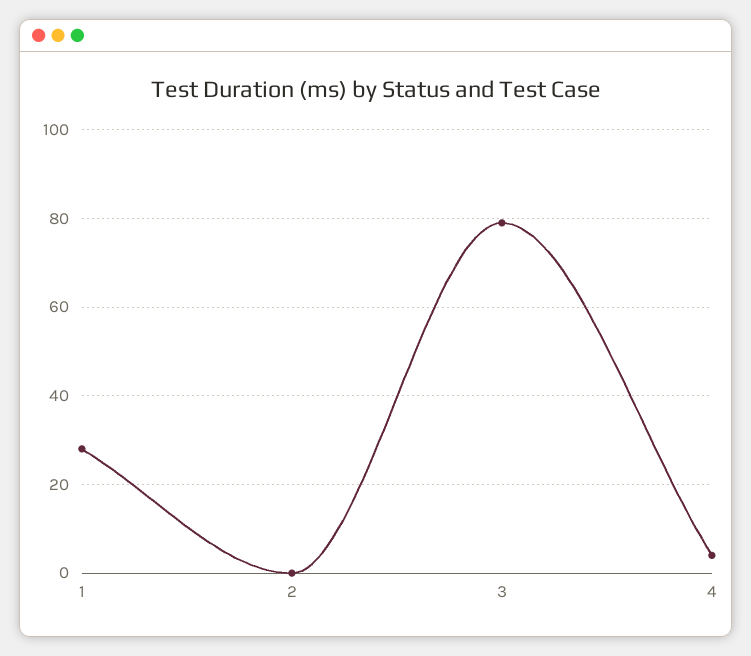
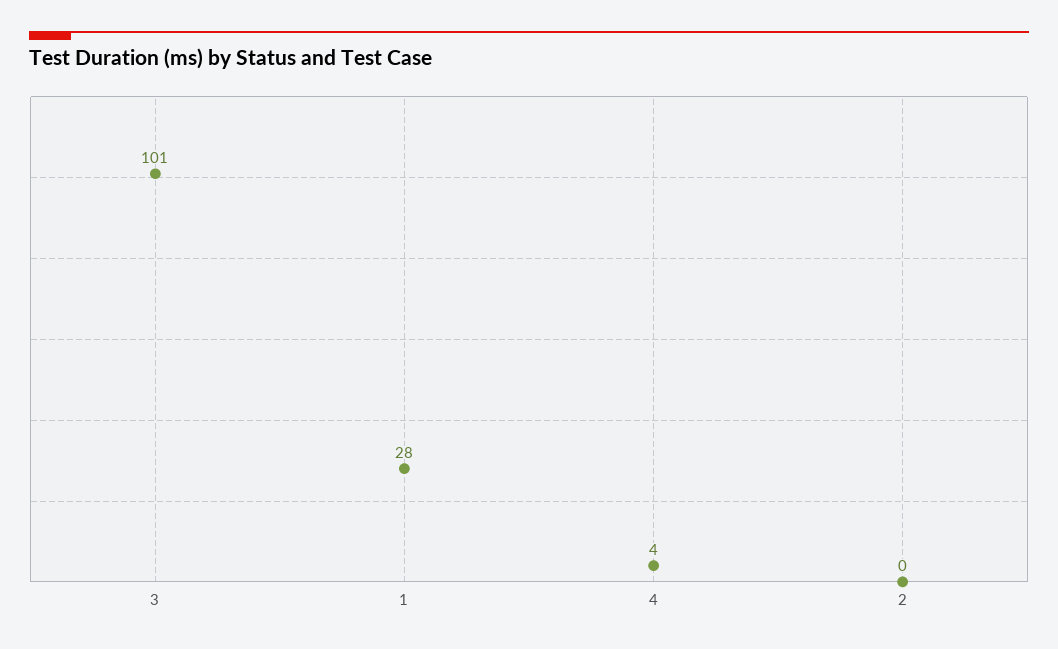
3: 80 -> 101

